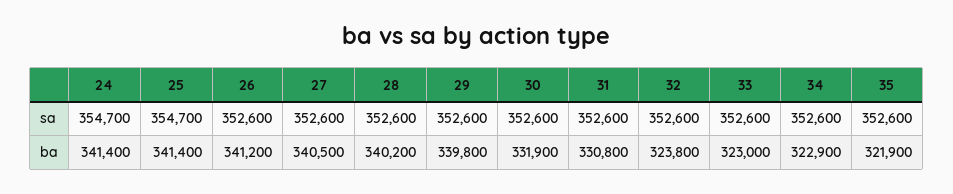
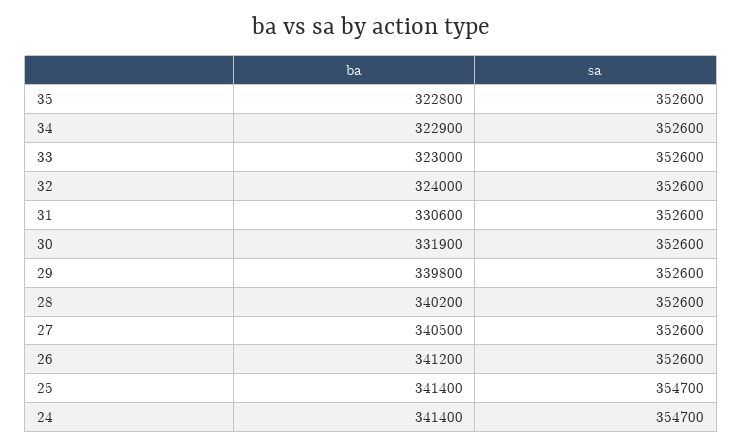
31, ba: 330800 -> 330600
32, ba: 323800 -> 324000
35, ba: 321900 -> 322800

